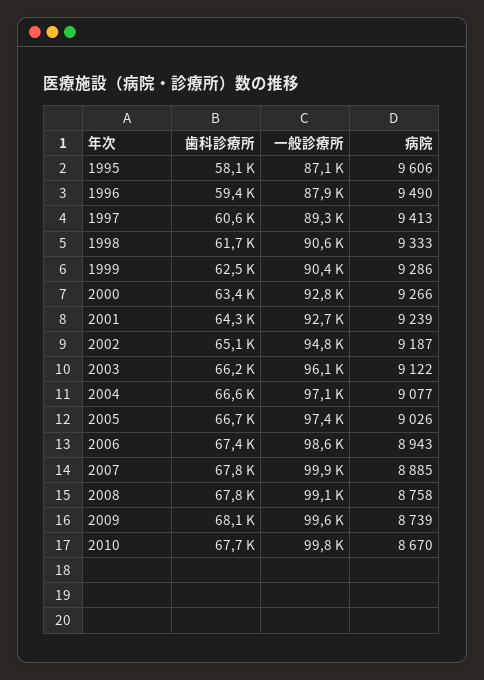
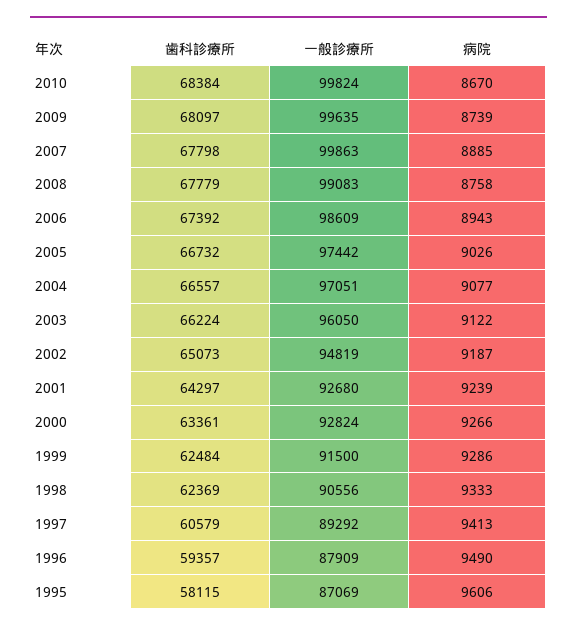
歯科診療所, 1998: 61700 -> 62369
一般診療所, 1999: 90400 -> 91500
歯科診療所, 2010: 67700 -> 68384

